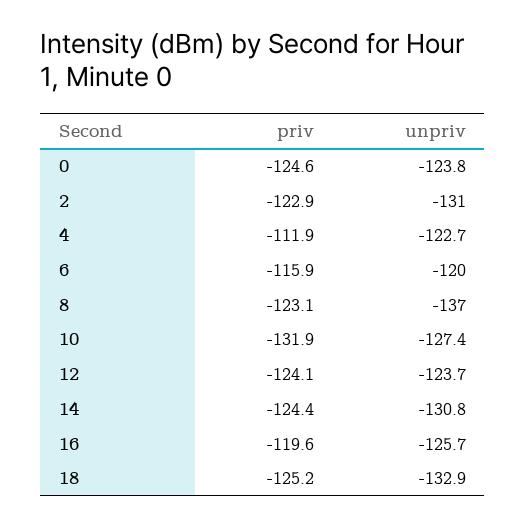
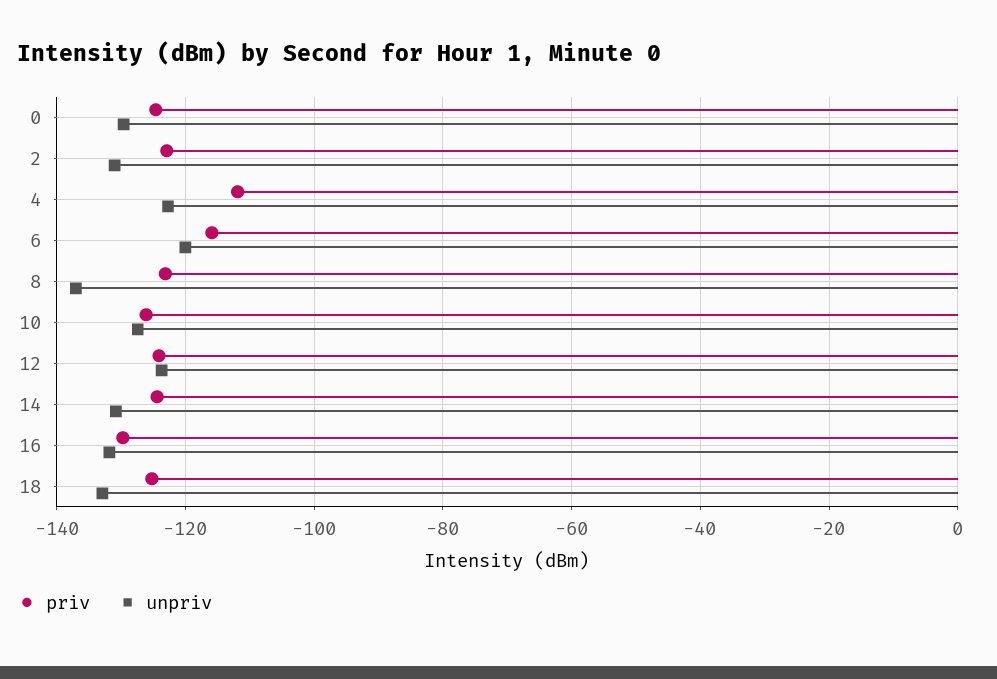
unpriv, 0: -123.8 -> -130
priv, 10: -131.9 -> -126
priv, 16: -119.6 -> -130
unpriv, 16: -125.7 -> -132

